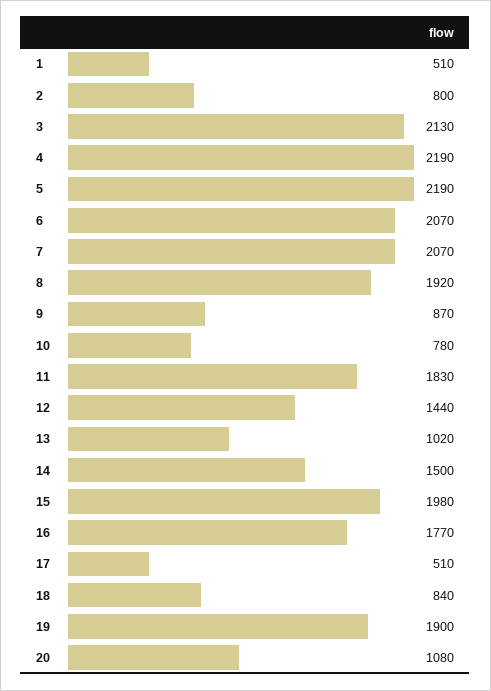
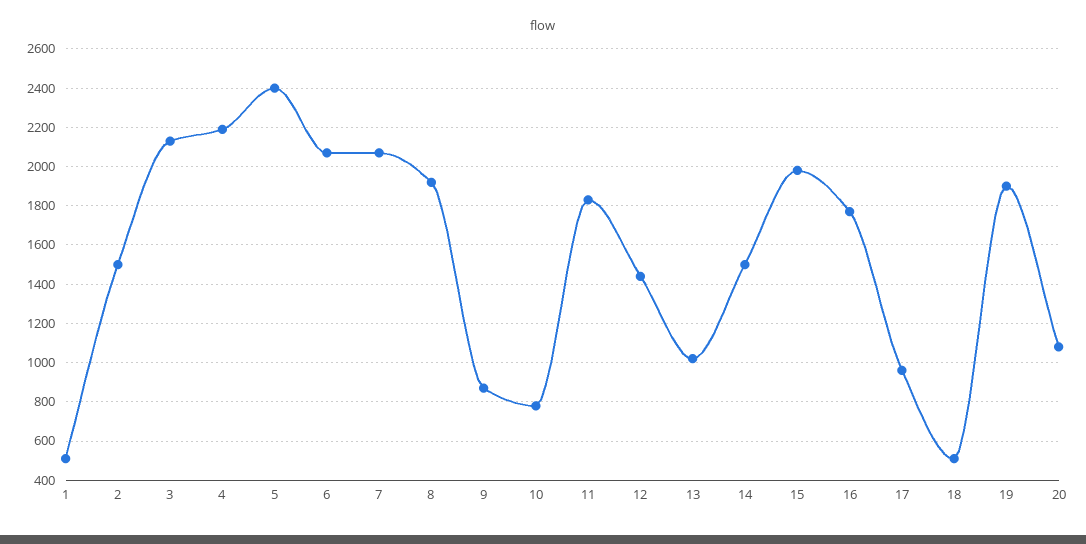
2: 800 -> 1500
5: 2190 -> 2400
17: 510 -> 950
18: 840 -> 500

